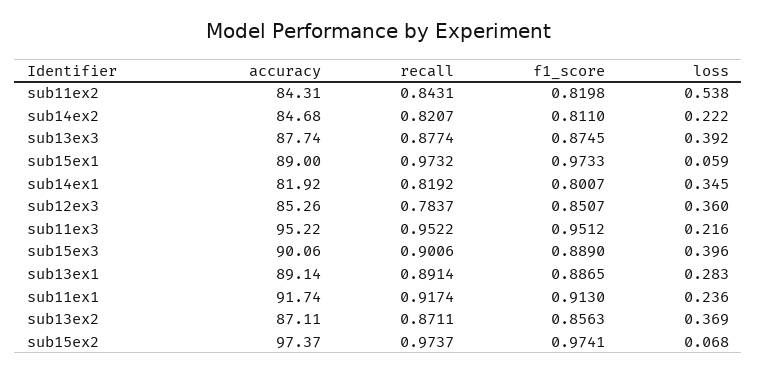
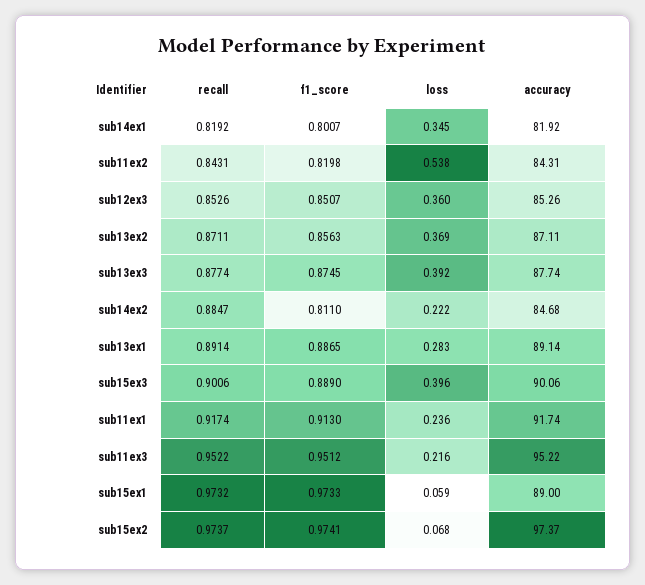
recall, sub14ex2: 0.8207 -> 0.8847
recall, sub12ex3: 0.7837 -> 0.8526

